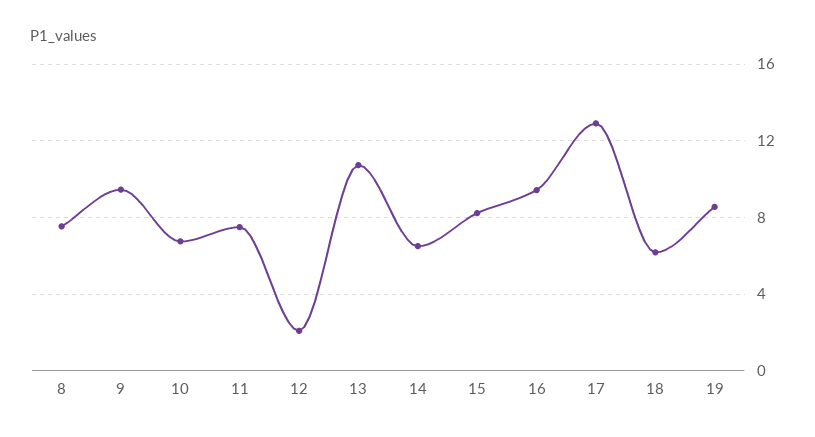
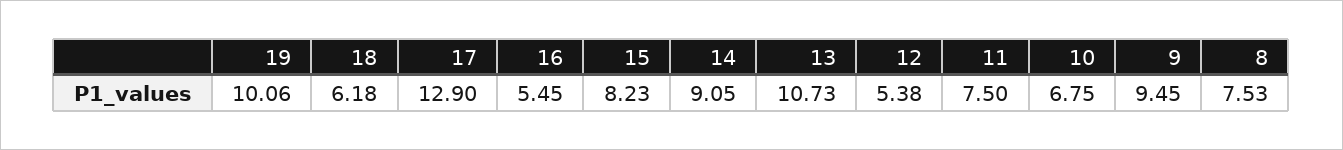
12: 2 -> 5.38
14: 6.5 -> 9.05
16: 9.5 -> 5.45
19: 8.5 -> 10.06

